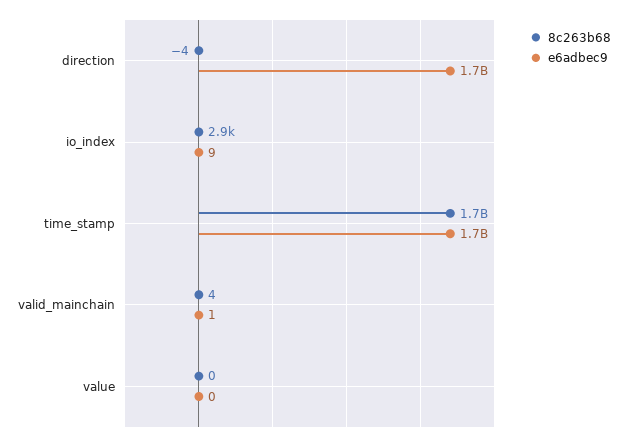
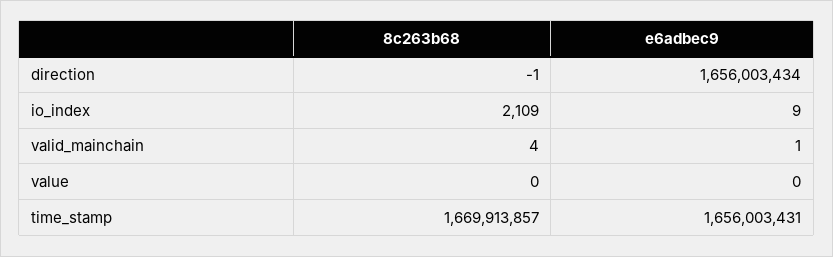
8c263b68, direction: -4 -> -1
8c263b68, io_index: 2900 -> 2109

